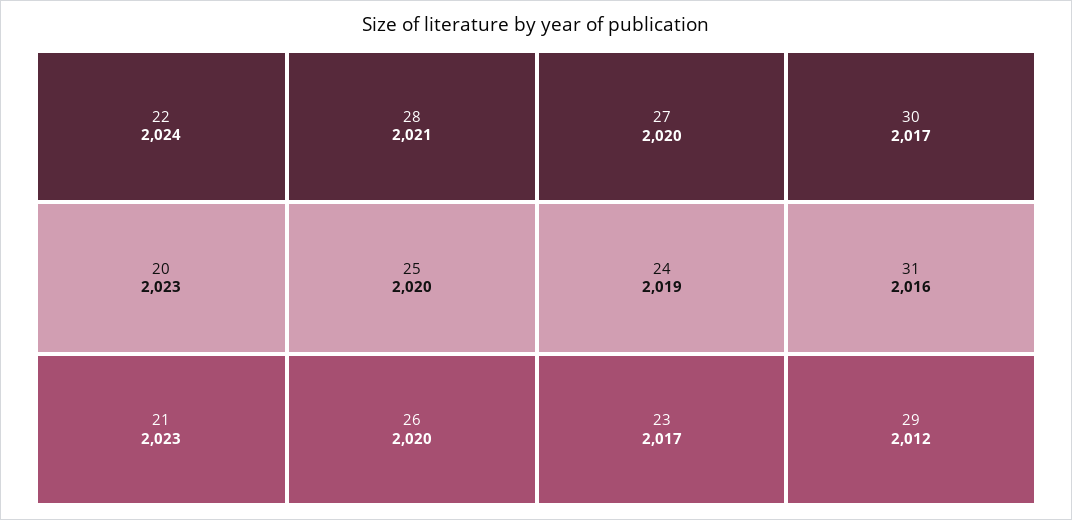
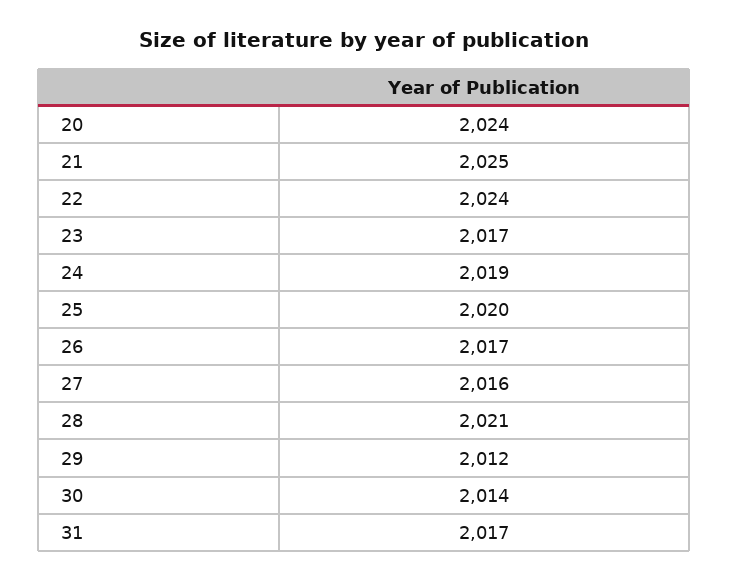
20: 2023 -> 2024
21: 2023 -> 2025
26: 2020 -> 2017
27: 2020 -> 2016
30: 2017 -> 2014
31: 2016 -> 2017

